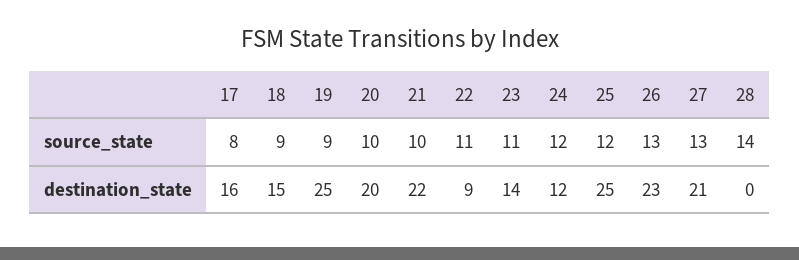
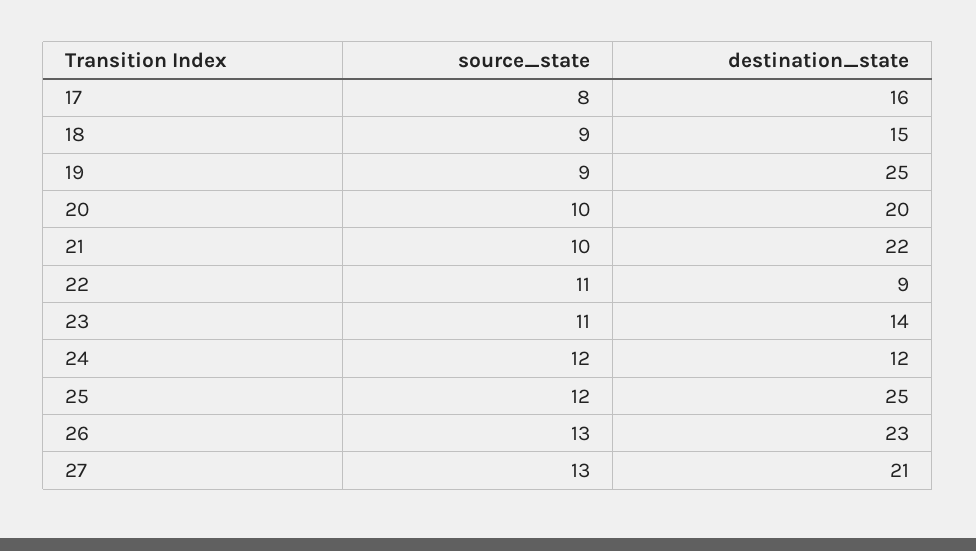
28, source_state: 14 -> none
28, destination_state: 0 -> none

